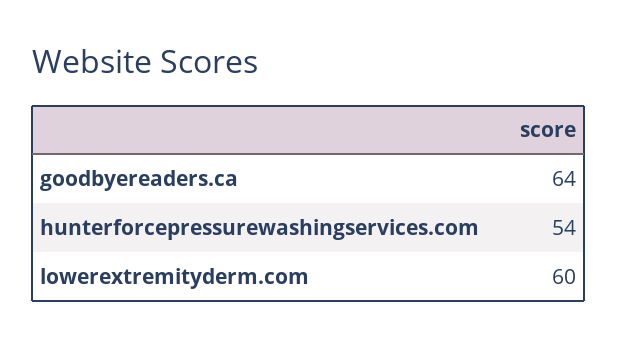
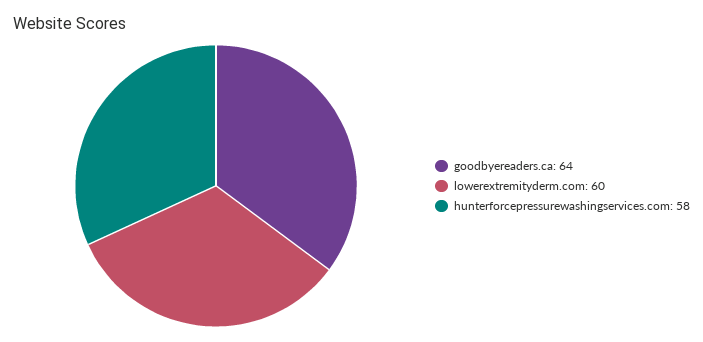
hunterforcepressurewashingservices.com: 54 -> 58

